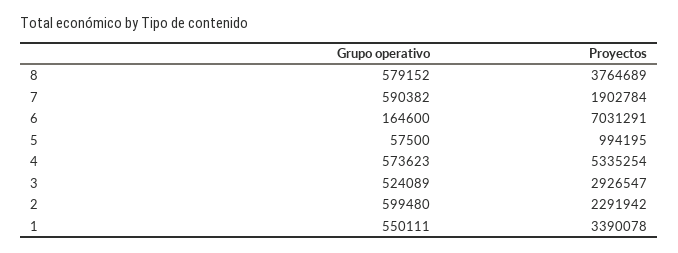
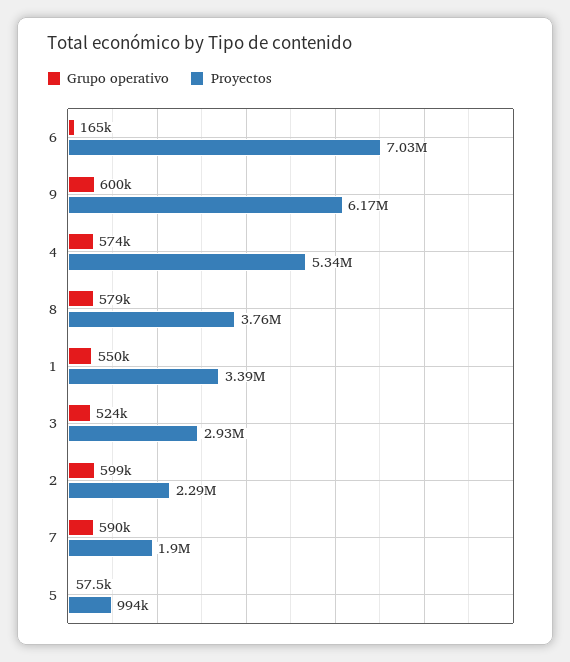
Grupo operativo, 9: none -> 600000
Proyectos, 9: none -> 6170000

